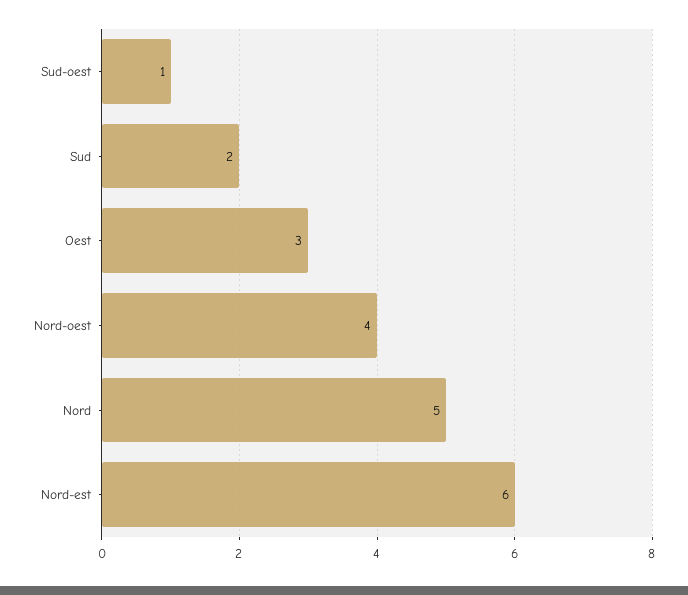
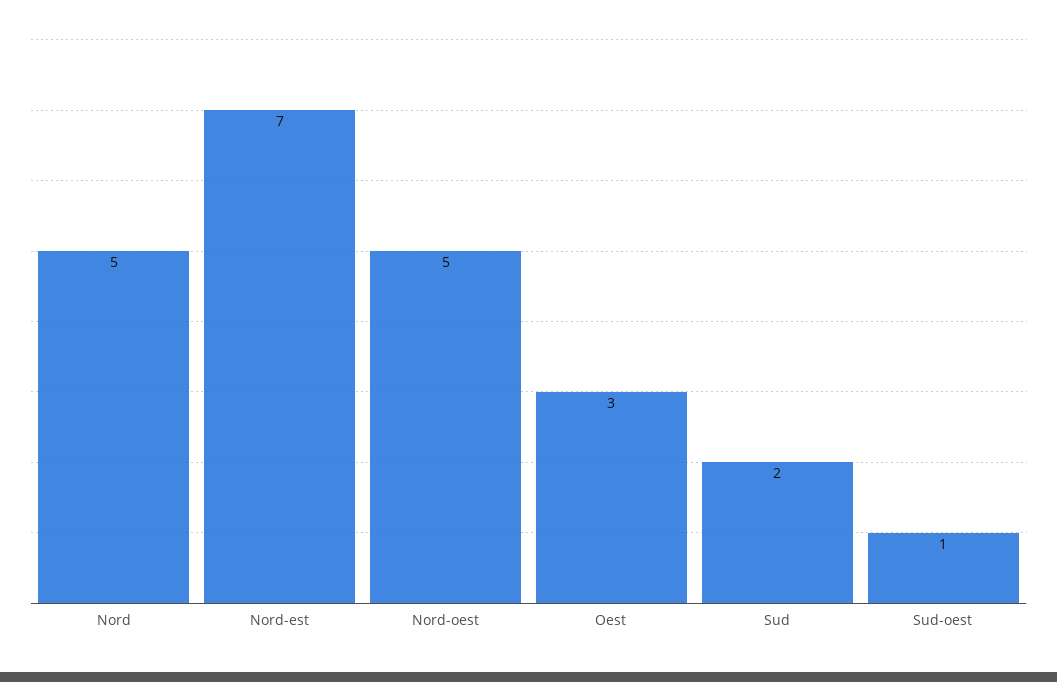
Nord-oest: 4 -> 5
Nord-est: 6 -> 7

